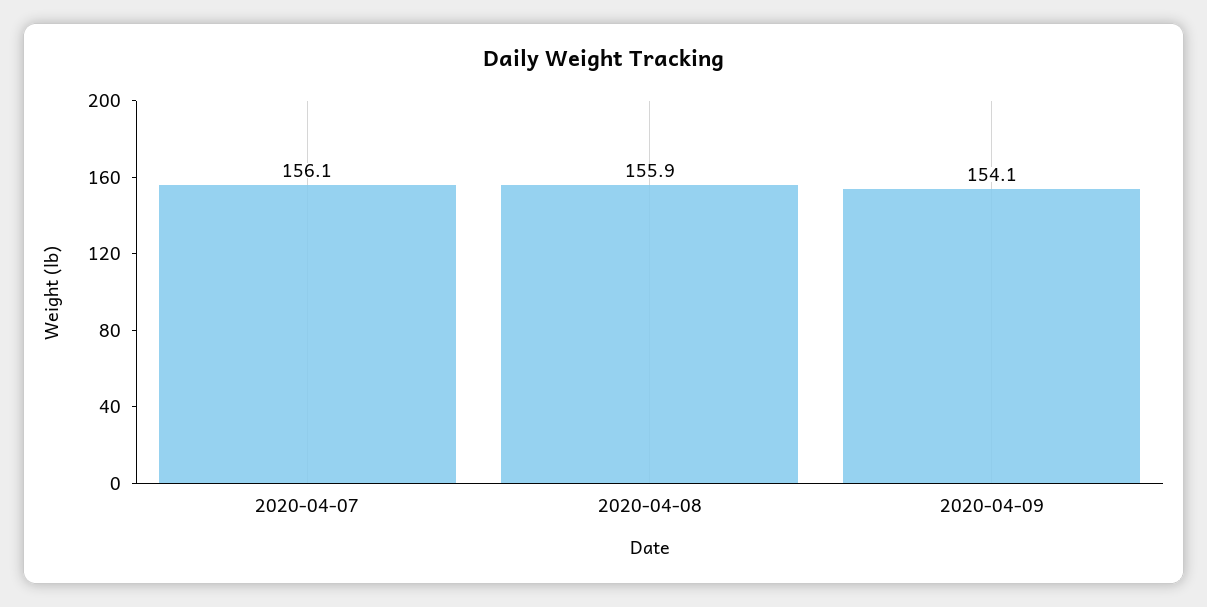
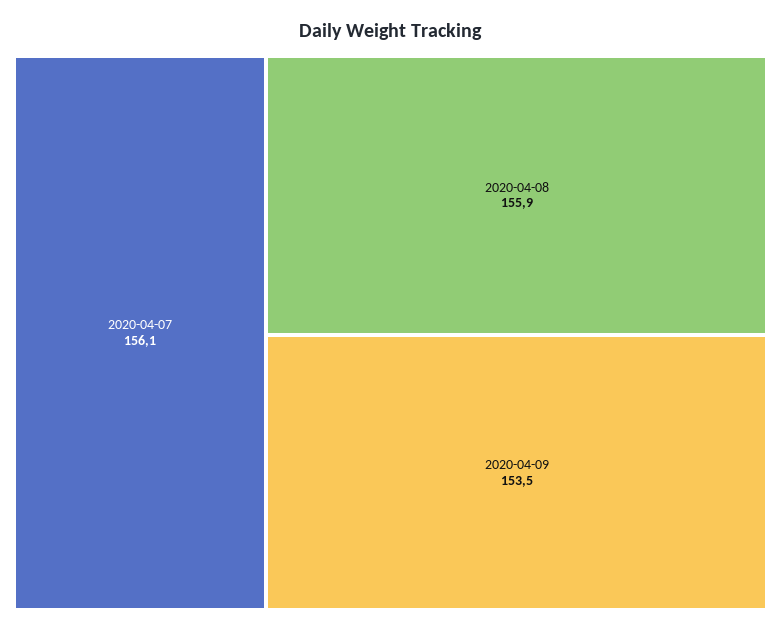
2020-04-09: 154.1 -> 153.5

